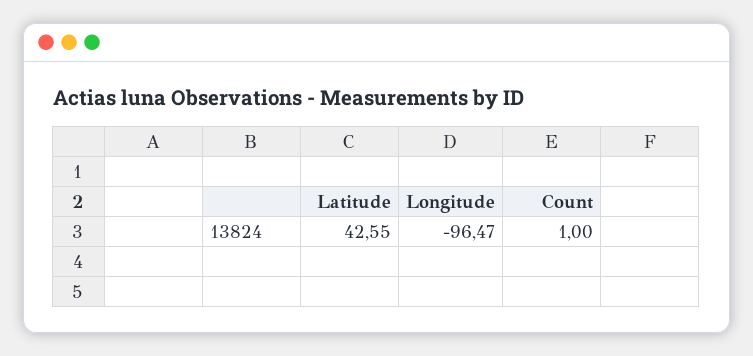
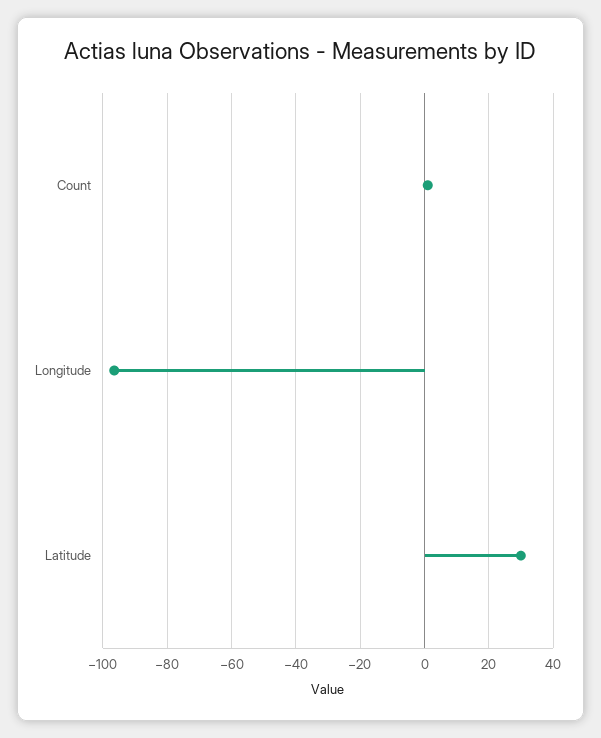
Latitude: 42.55 -> 30

